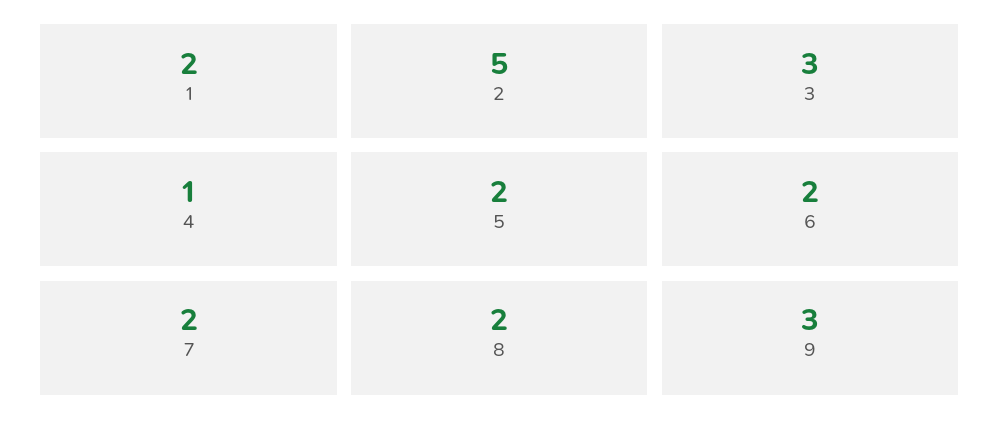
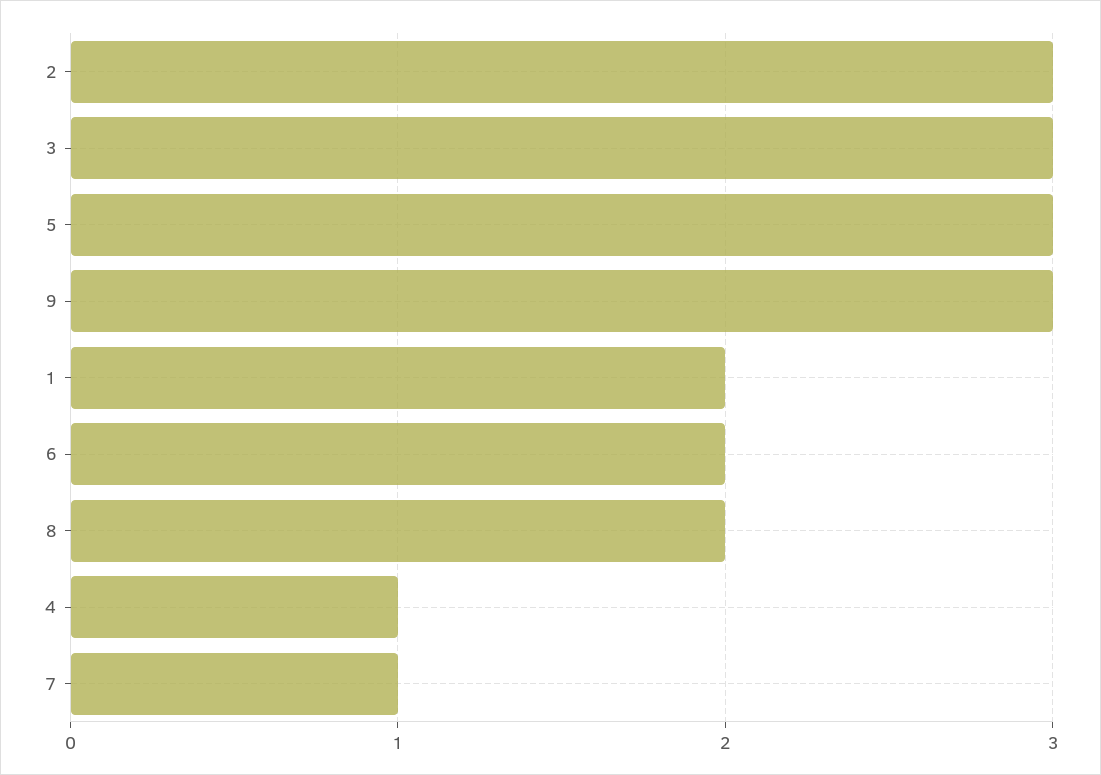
2: 5 -> 3
5: 2 -> 3
7: 2 -> 1

